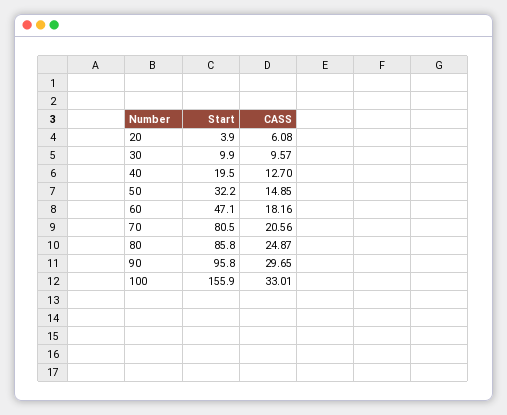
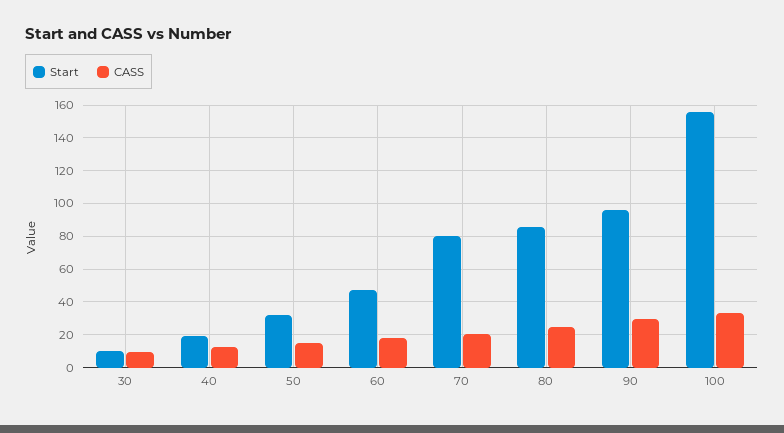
Start, 20: 3.9 -> none
CASS, 20: 6.08 -> none

